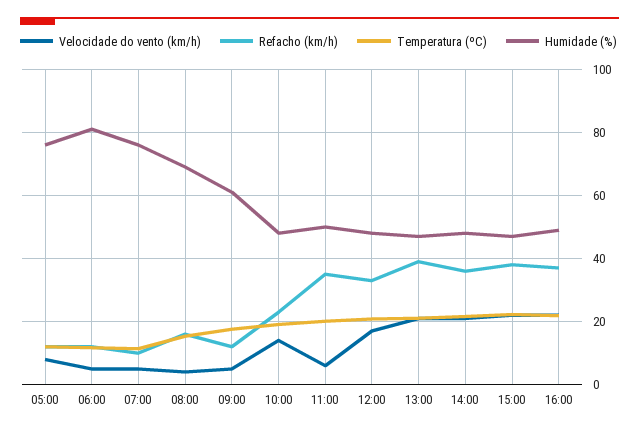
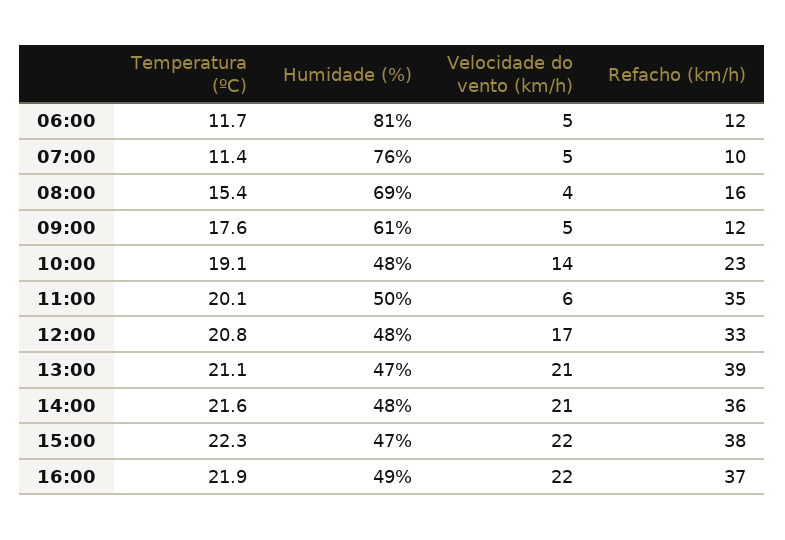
Velocidade do vento (km/h), 05:00: 8 -> none
Refacho (km/h), 05:00: 12 -> none
Temperatura (ºC), 05:00: 12 -> none
Humidade (%), 05:00: 76 -> none

